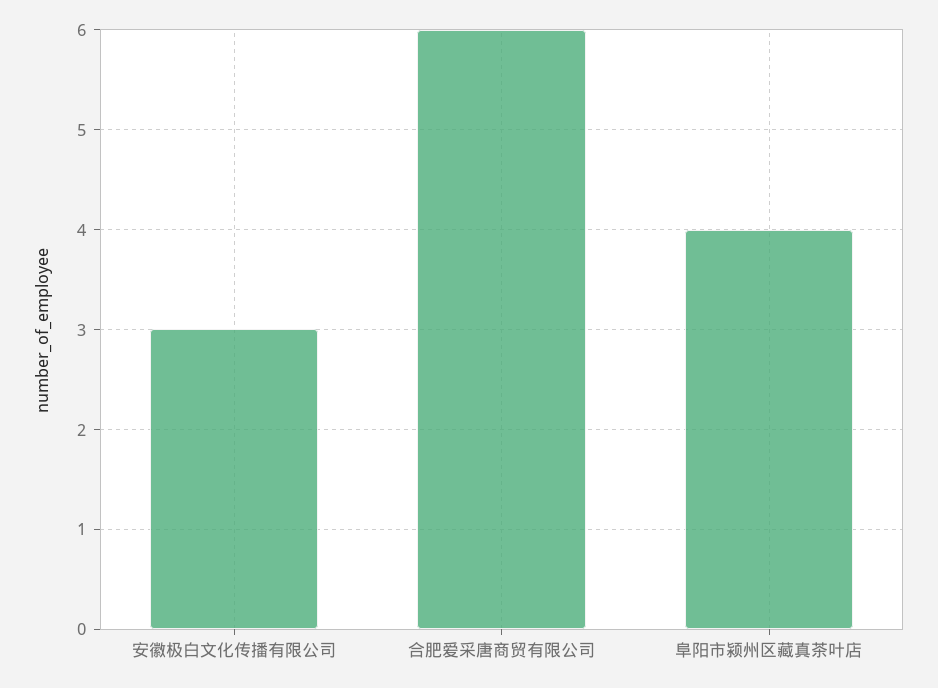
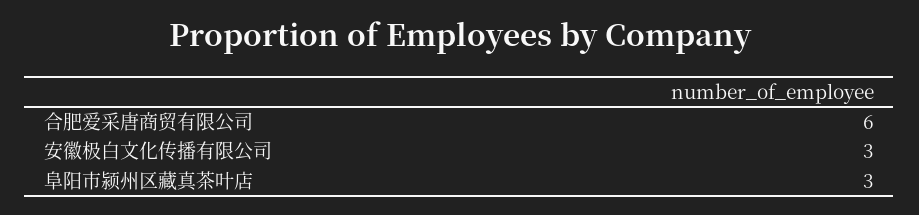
阜阳市颍州区藏真茶叶店: 4 -> 3

